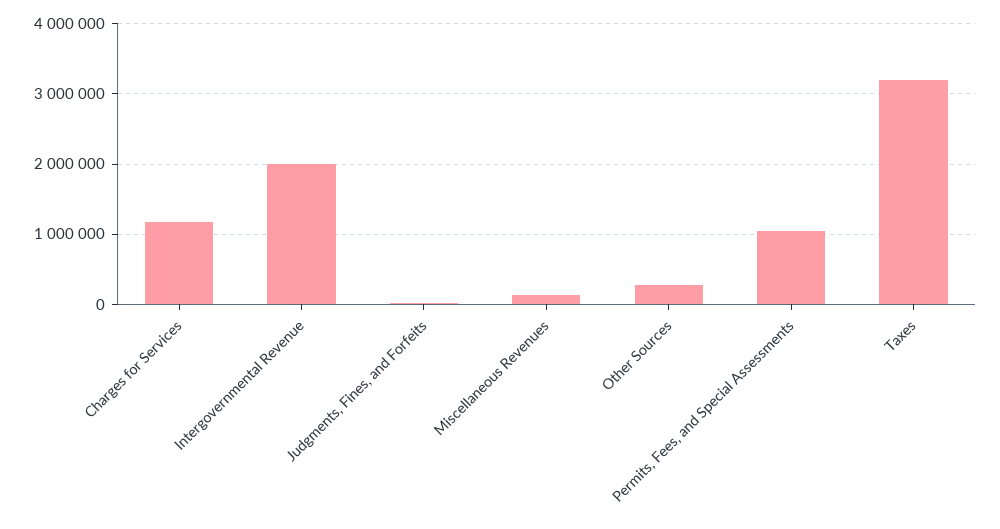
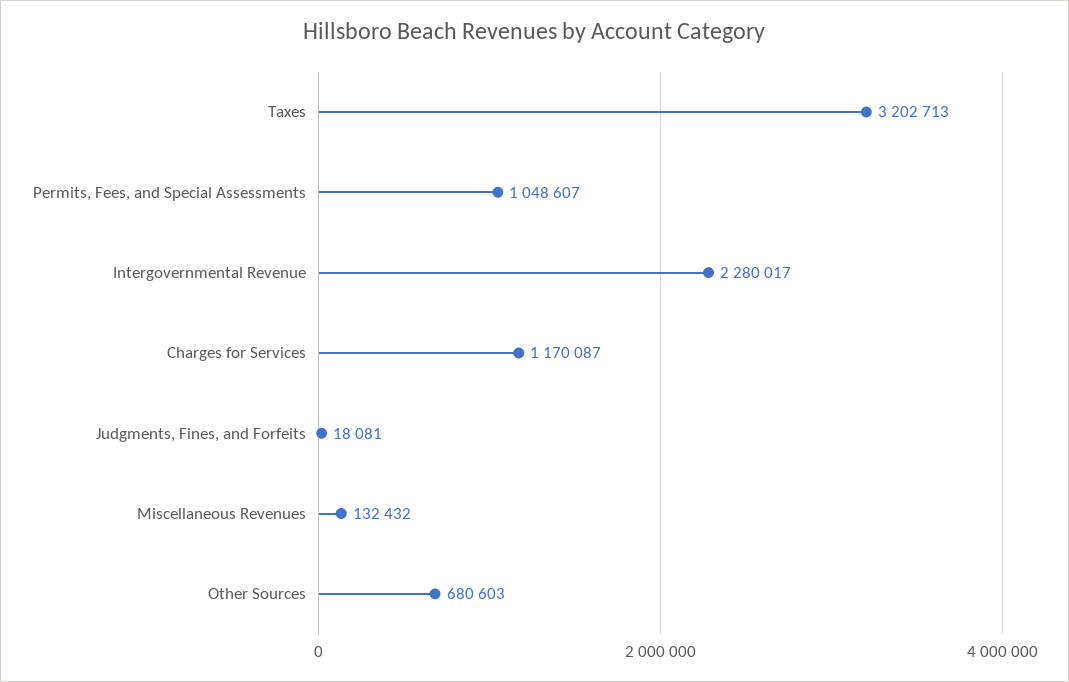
Intergovernmental Revenue: 2000000 -> 2280017
Other Sources: 300000 -> 680603

